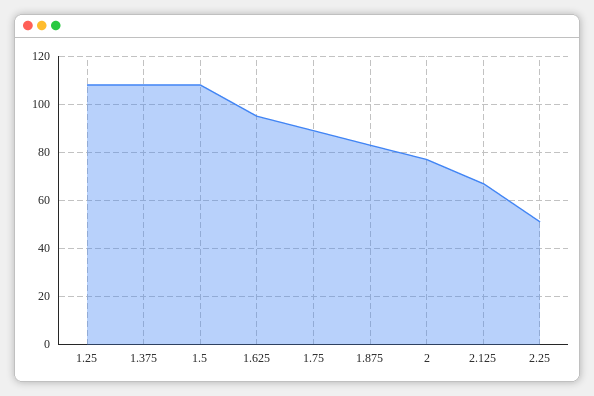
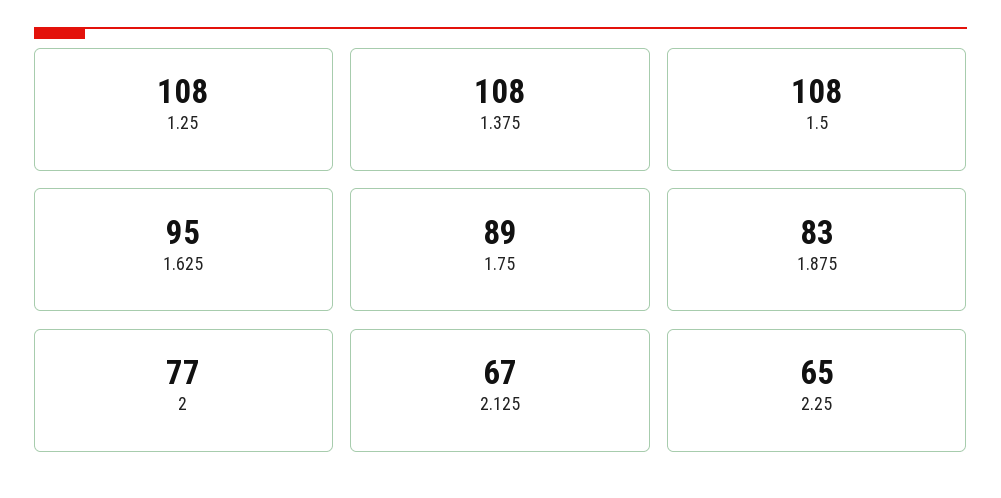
2.25: 50 -> 65

